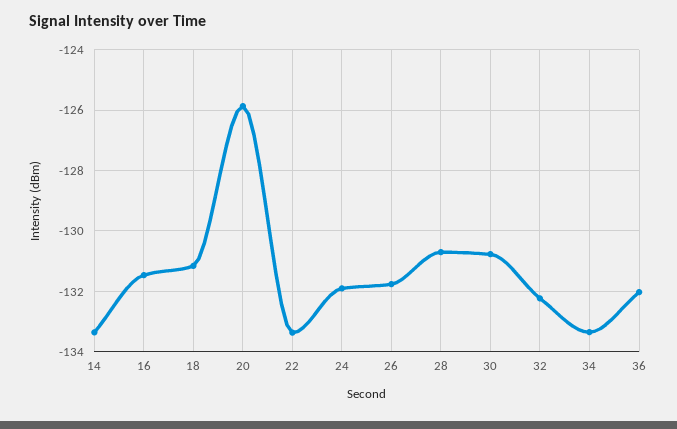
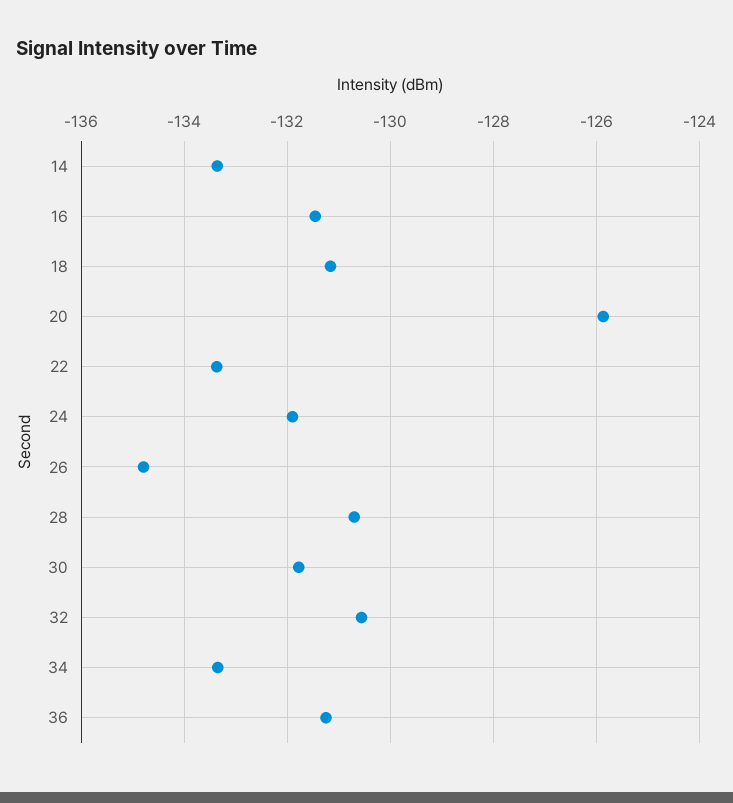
26: -131.8 -> -134.8
30: -130.8 -> -131.8
32: -132.2 -> -130.6
36: -132 -> -131.2

